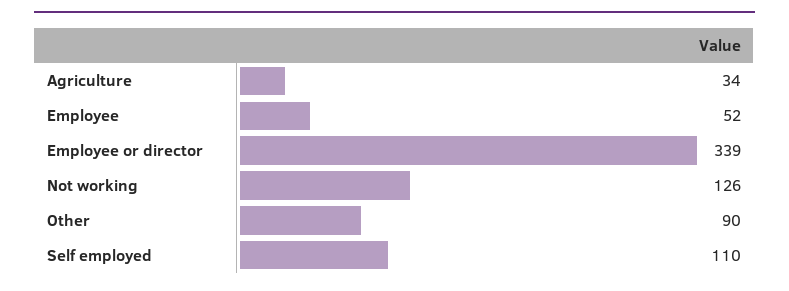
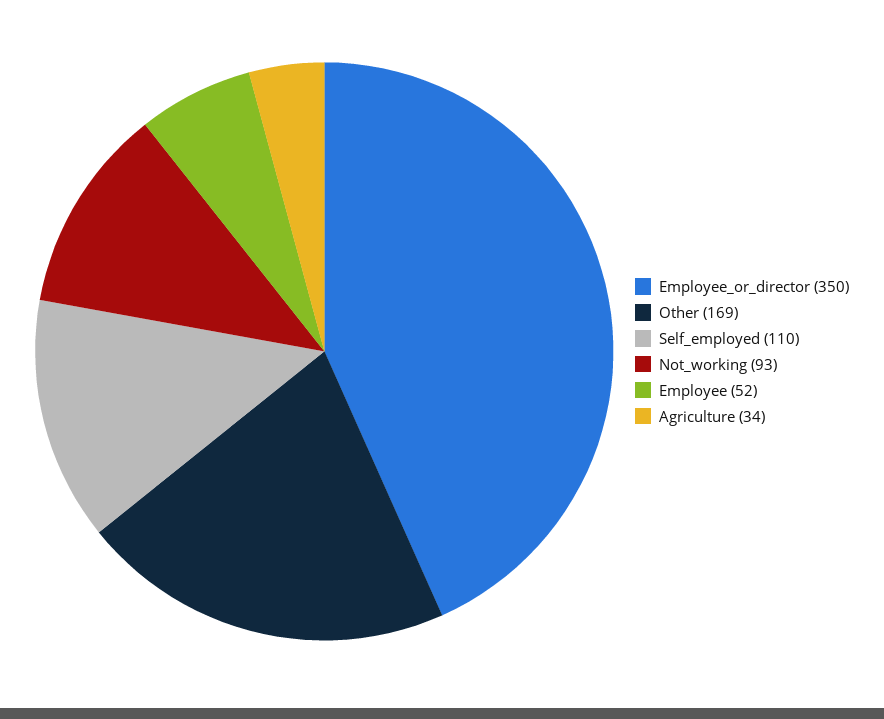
Employee or director: 339 -> 350
Not working: 126 -> 93
Other: 90 -> 169

